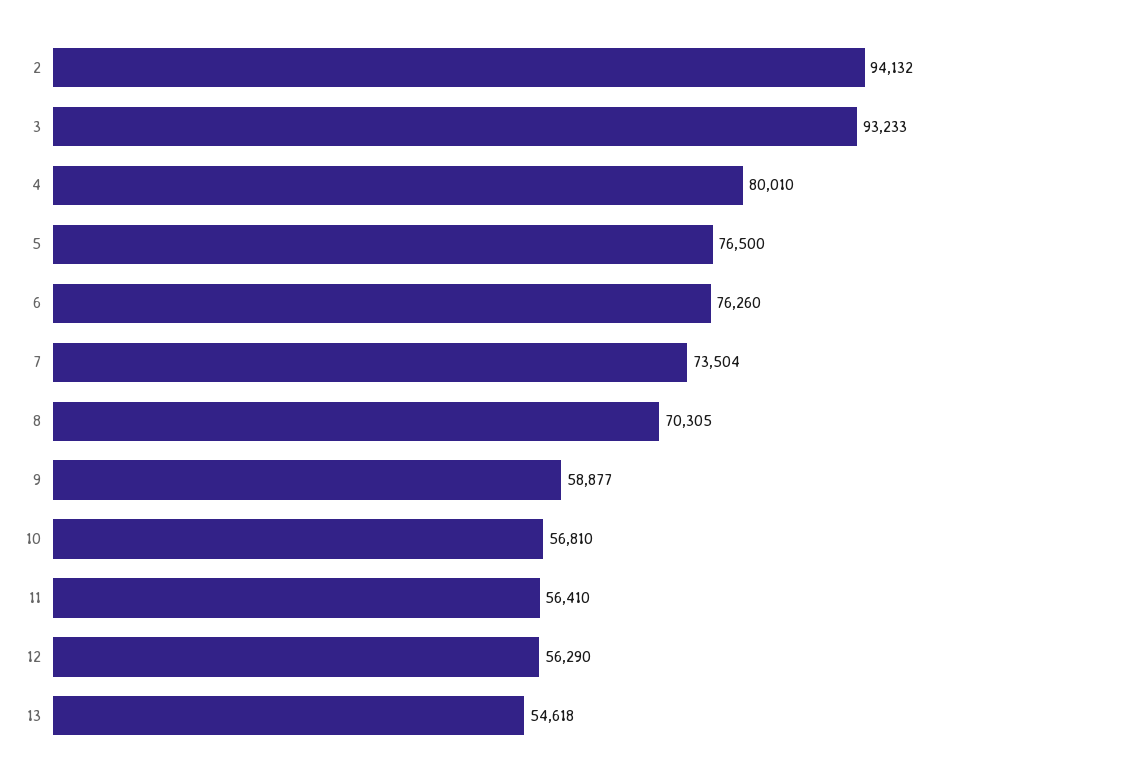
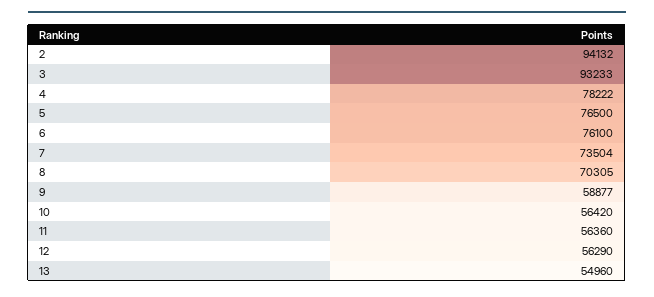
4: 80010 -> 78222
6: 76260 -> 76100
10: 56810 -> 56420
11: 56410 -> 56360
13: 54618 -> 54960

